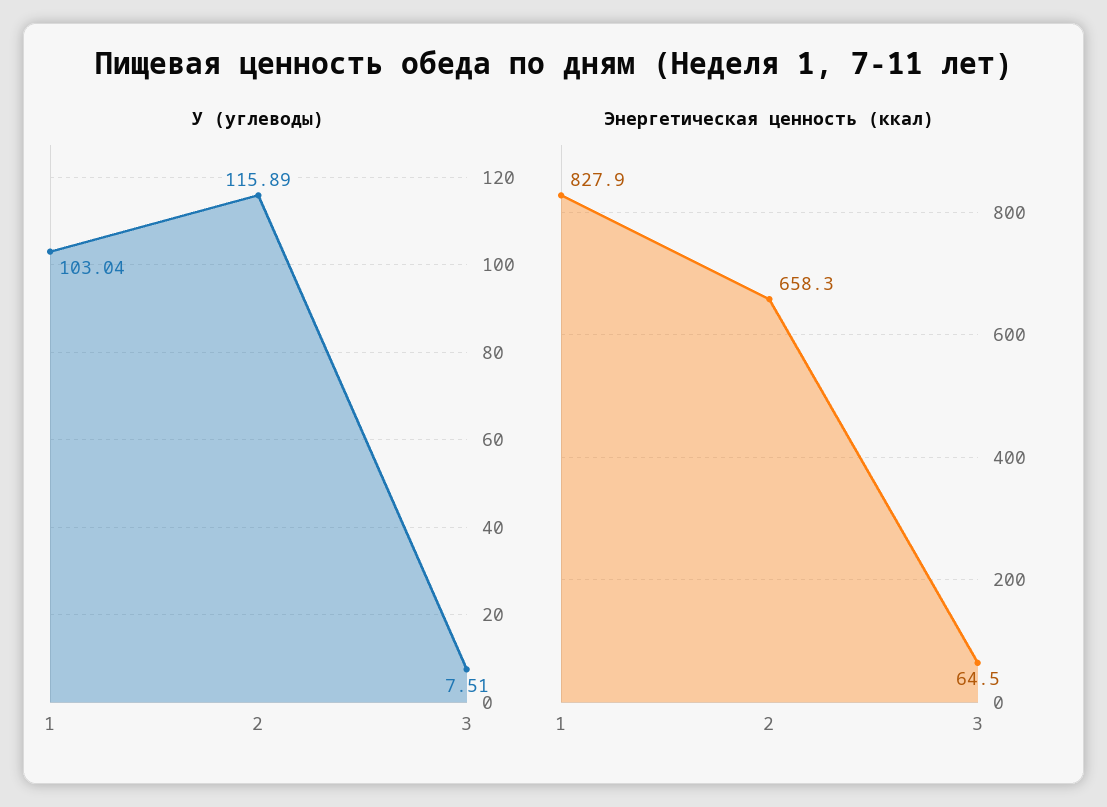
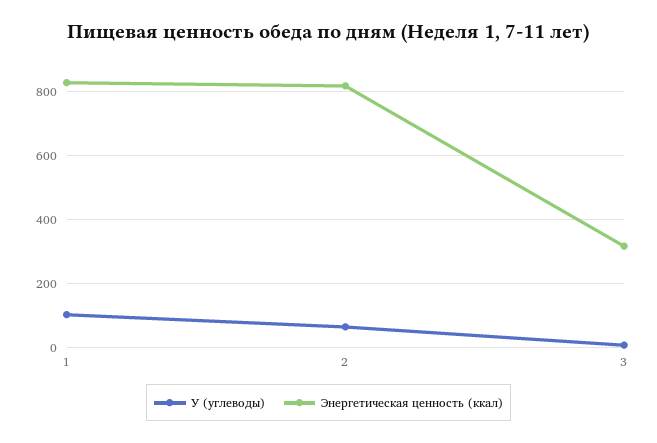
У (углеводы), 2: 115.89 -> 60
Энергетическая ценность (ккал), 2: 658.3 -> 820
Энергетическая ценность (ккал), 3: 64.5 -> 320

